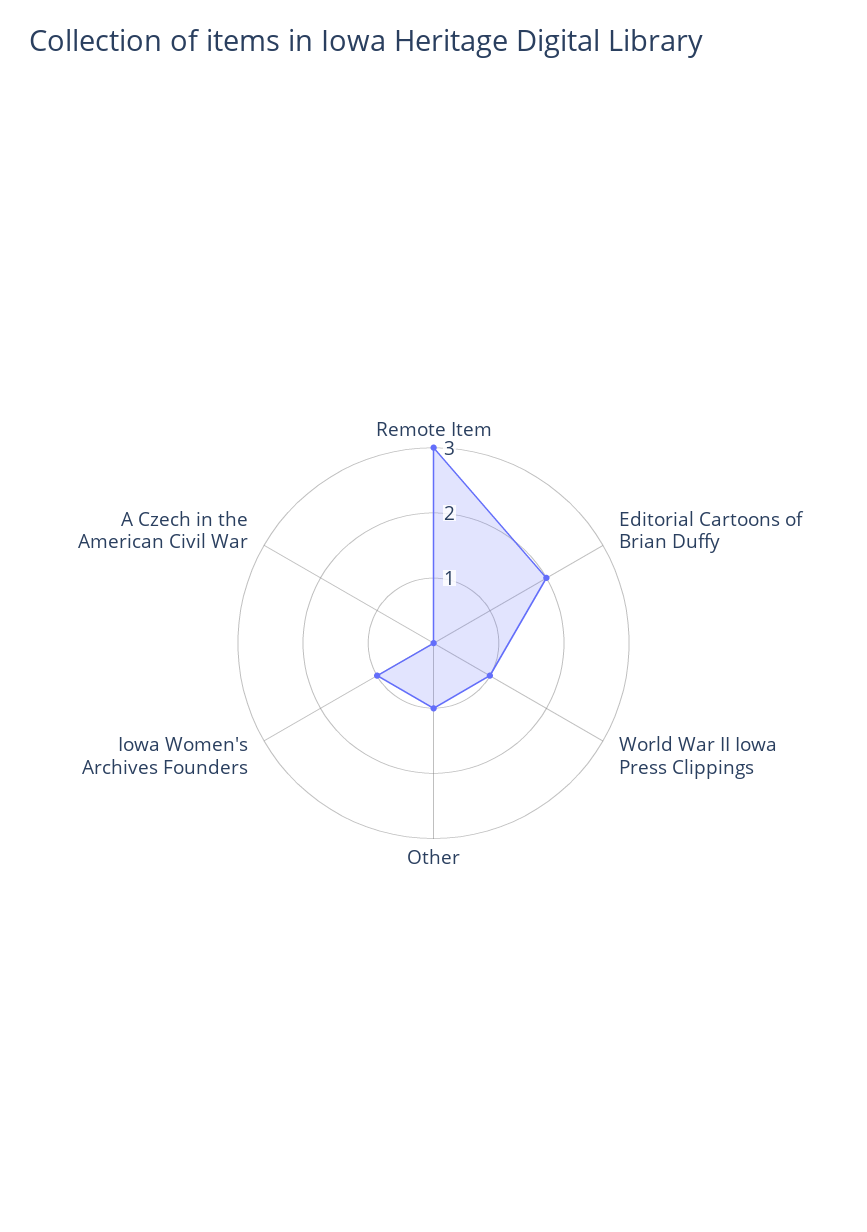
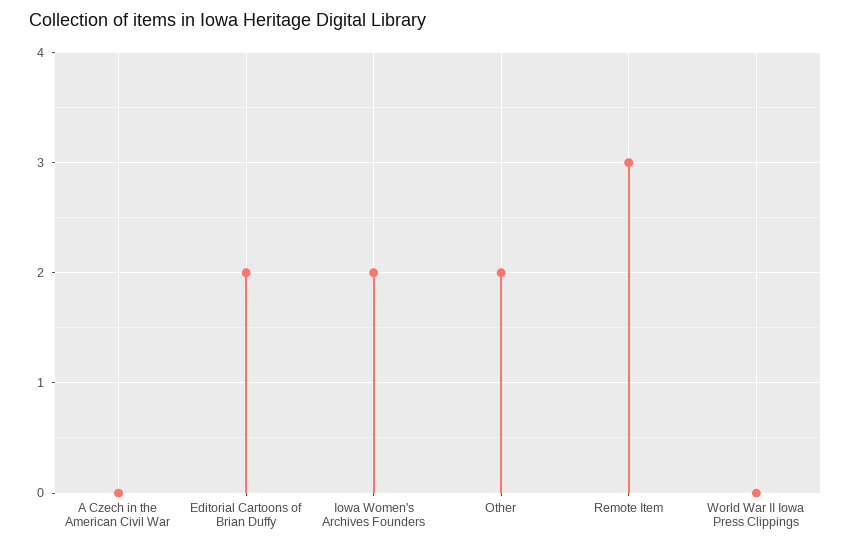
World War II Iowa Press Clippings: 1 -> 0
Other: 1 -> 2
Iowa Women's Archives Founders: 1 -> 2

